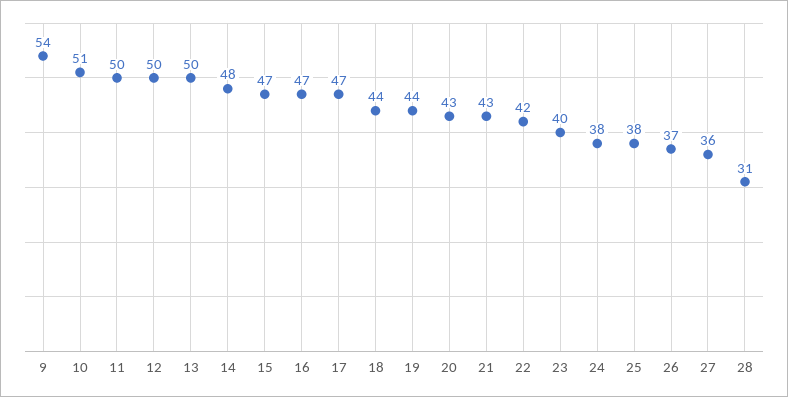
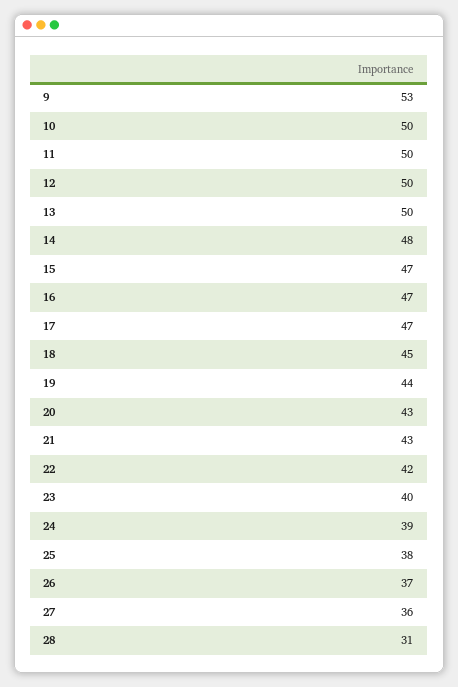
9: 54 -> 53
10: 51 -> 50
18: 44 -> 45
24: 38 -> 39

